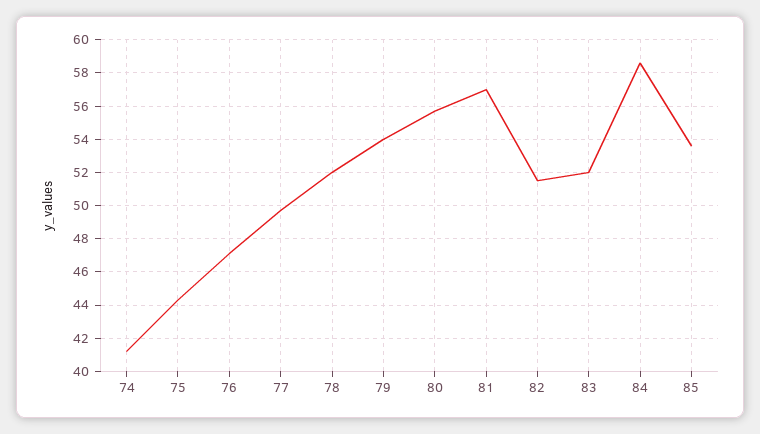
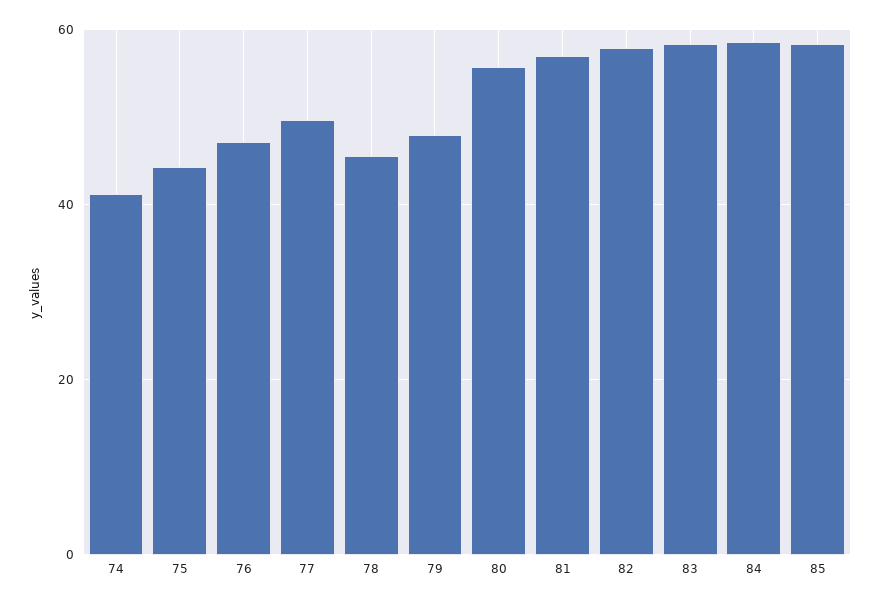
78: 52 -> 46
79: 54 -> 48
82: 51.5 -> 58
83: 52 -> 58
85: 53.5 -> 58

